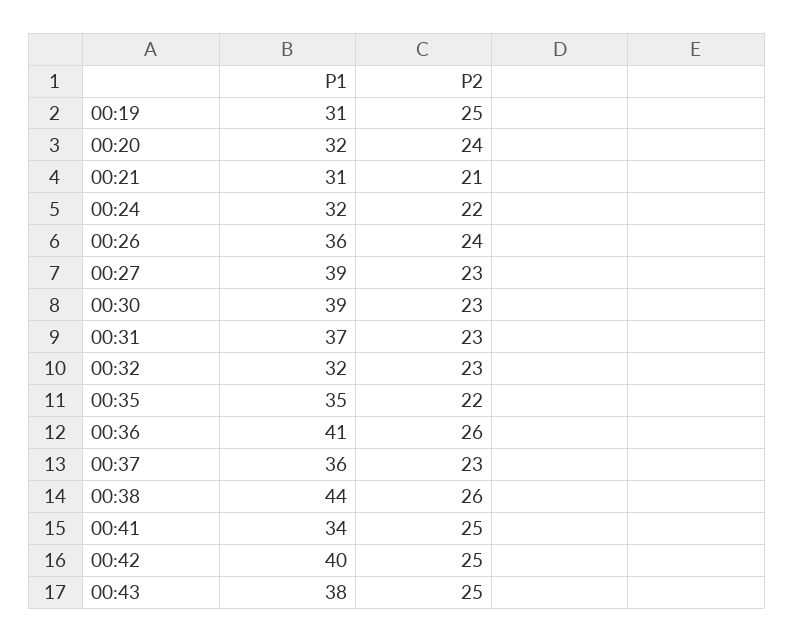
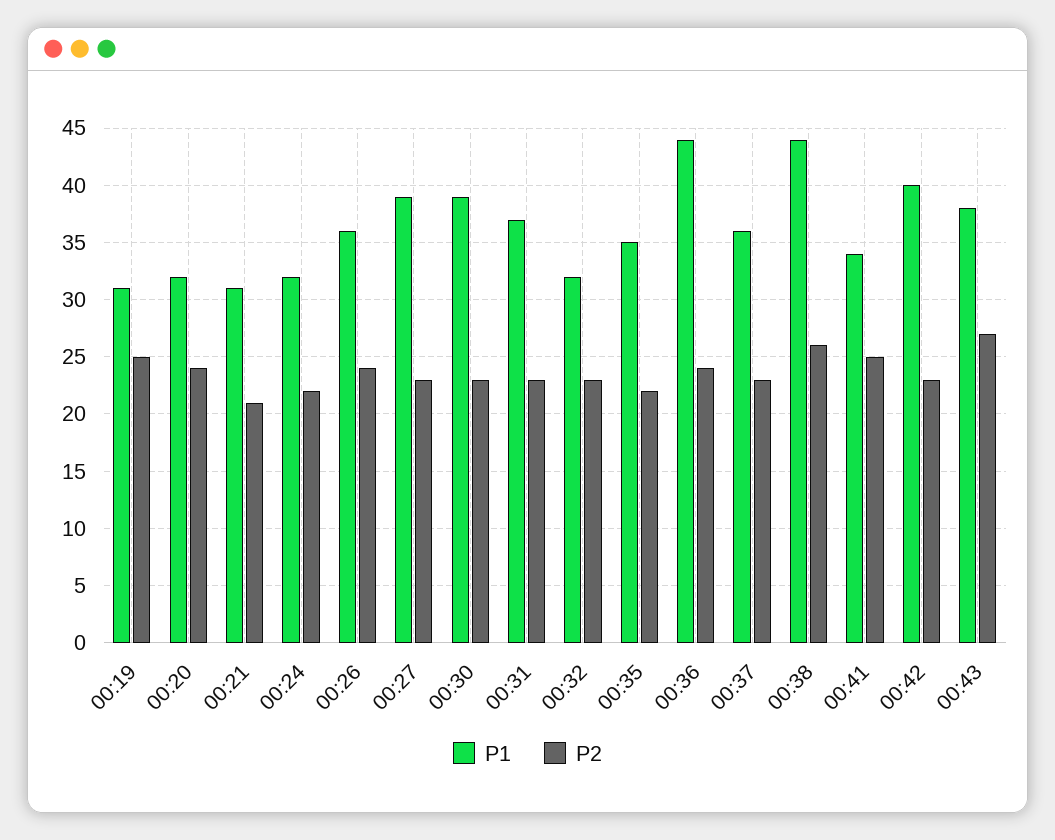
P1, 00:36: 41 -> 44
P2, 00:36: 26 -> 24
P2, 00:42: 25 -> 23
P2, 00:43: 25 -> 27

